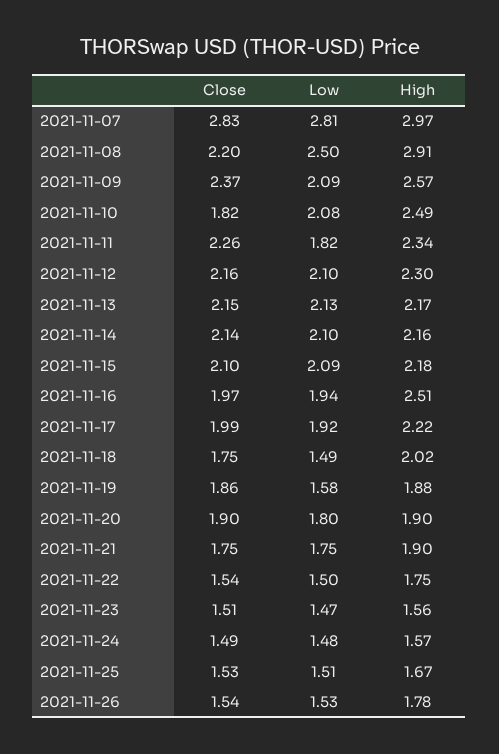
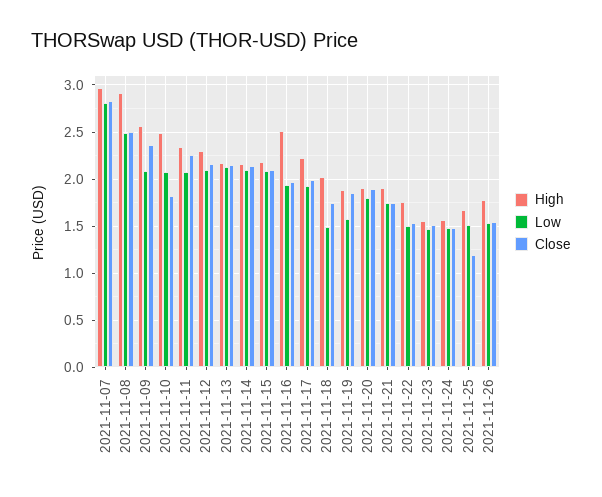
Close, 2021-11-08: 2.2 -> 2.5
Low, 2021-11-11: 1.82 -> 2.1
Close, 2021-11-25: 1.53 -> 1.2

